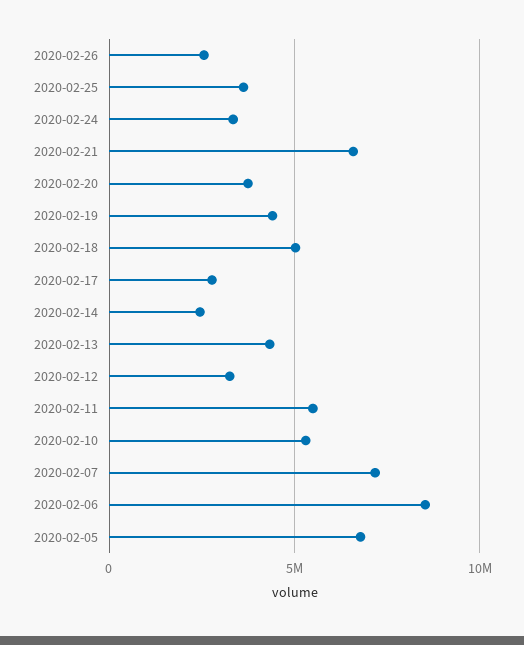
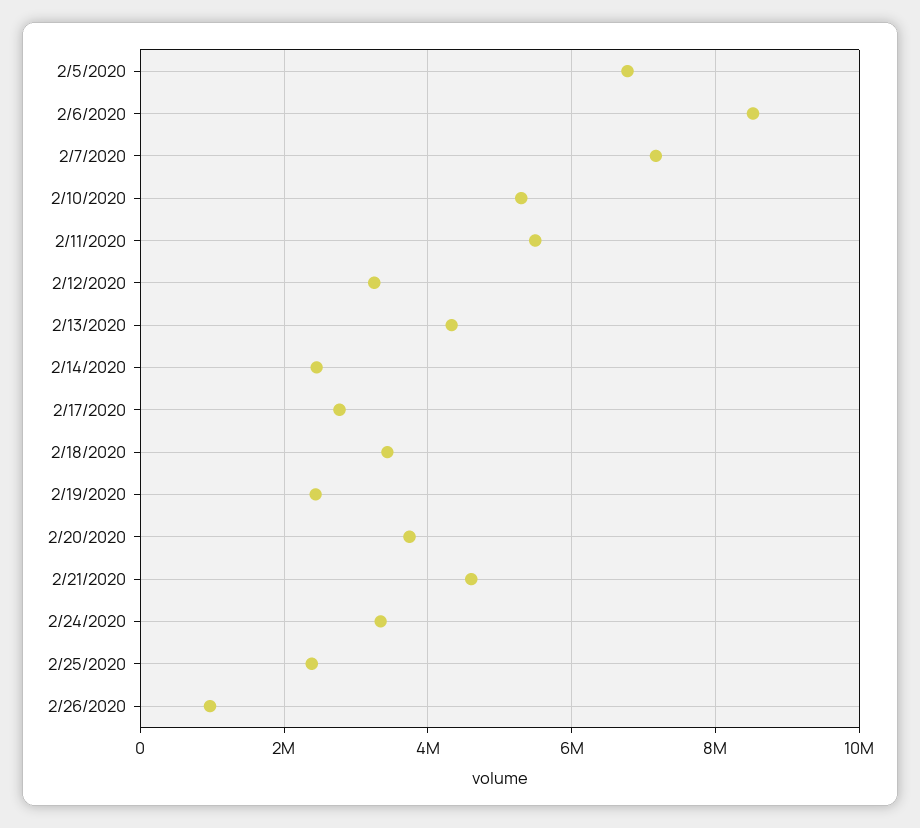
2020-02-26: 2500000 -> 1000000
2020-02-25: 3500000 -> 2400000
2020-02-21: 6500000 -> 4600000
2020-02-19: 4500000 -> 2400000
2020-02-18: 5000000 -> 3400000

